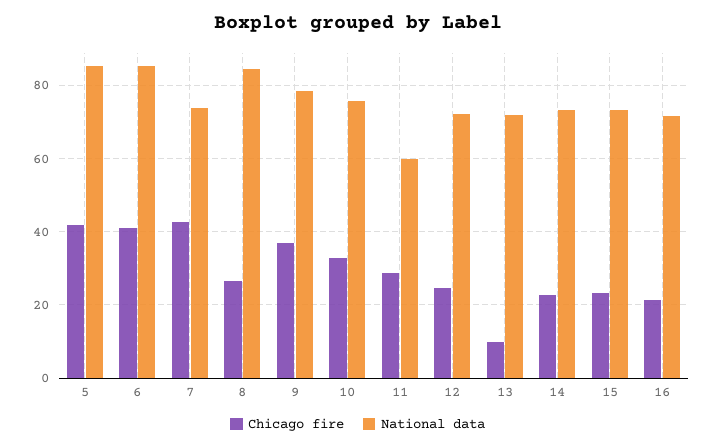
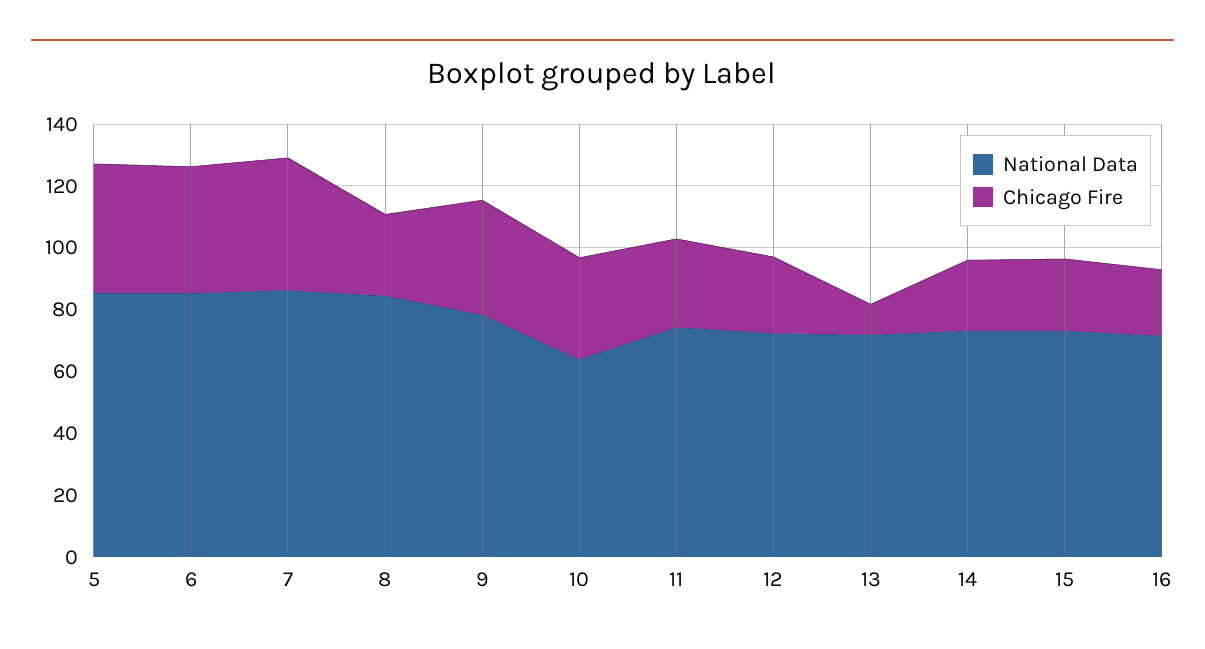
National data, 7: 74 -> 85
National data, 10: 76 -> 65
National data, 11: 60 -> 75

